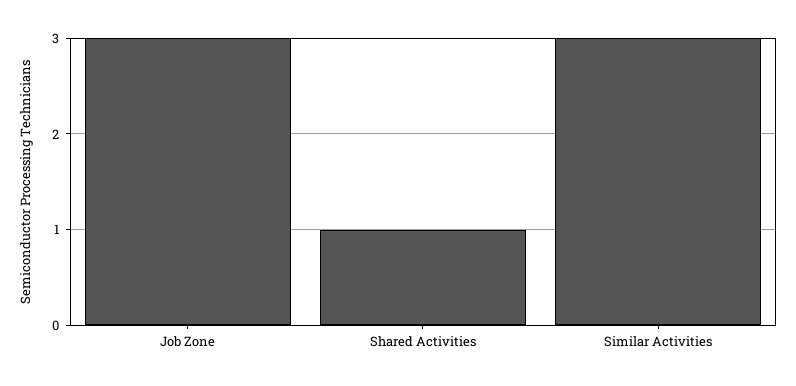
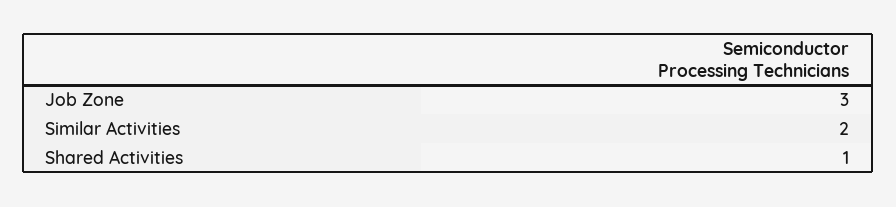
Similar Activities: 3 -> 2

